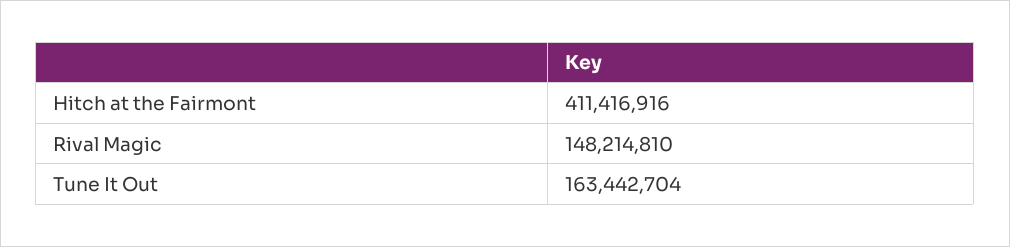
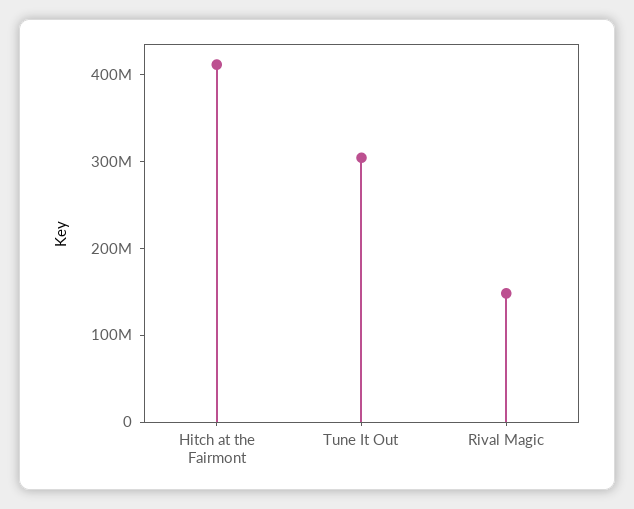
Tune It Out: 163442704 -> 300000000

